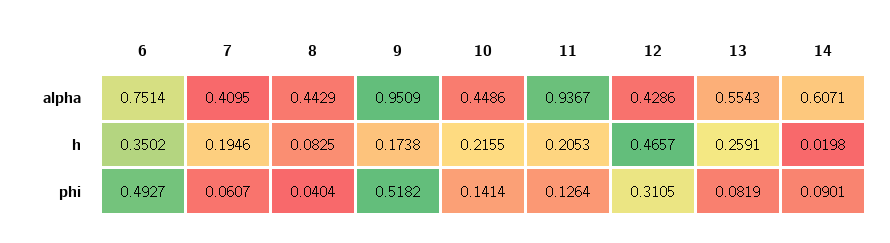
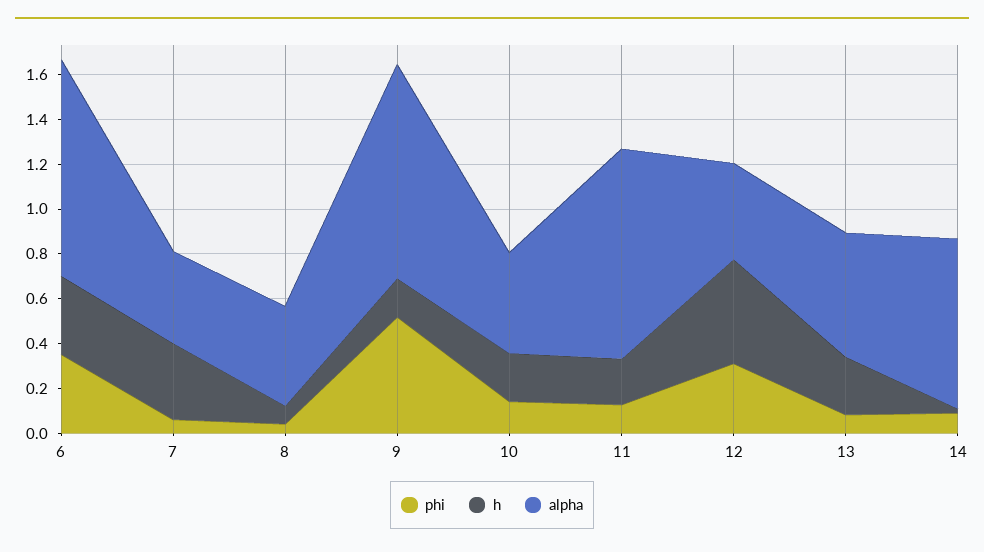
alpha, 6: 0.7514 -> 0.95
alpha, 14: 0.6071 -> 0.75
h, 7: 0.1946 -> 0.35
phi, 6: 0.4927 -> 0.35

